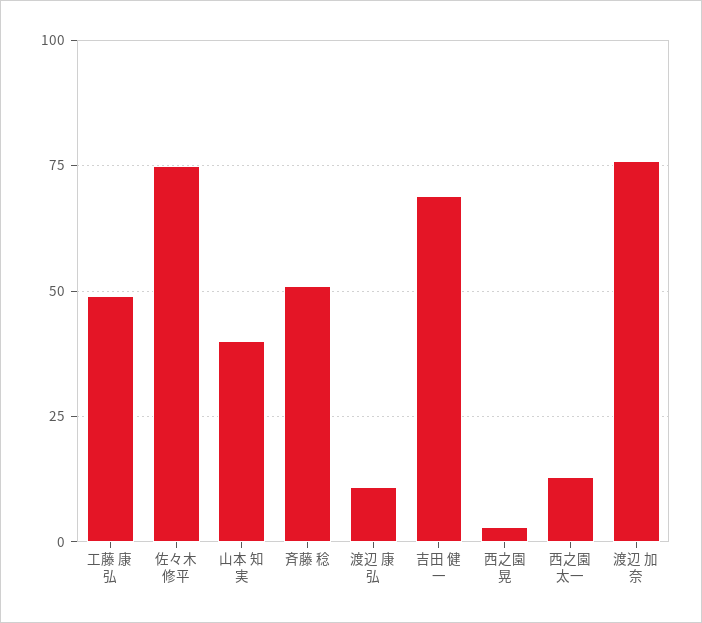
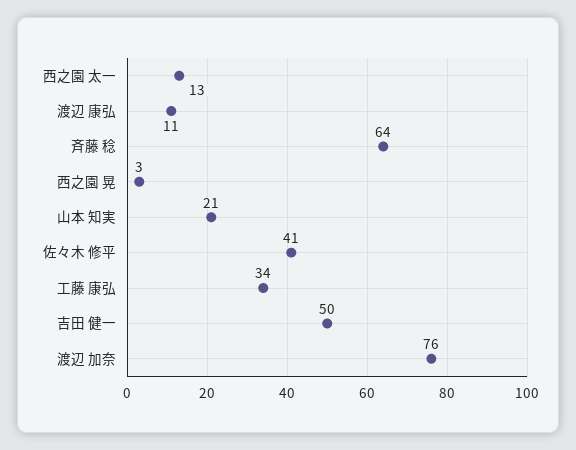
工藤 康弘: 50 -> 34
佐々木 修平: 75 -> 41
山本 知実: 40 -> 21
斉藤 稔: 50 -> 64
吉田 健一: 70 -> 50

